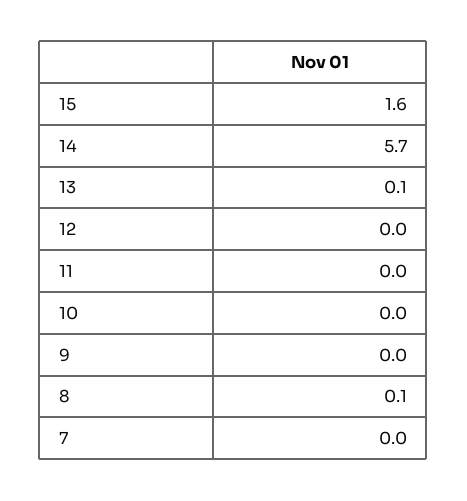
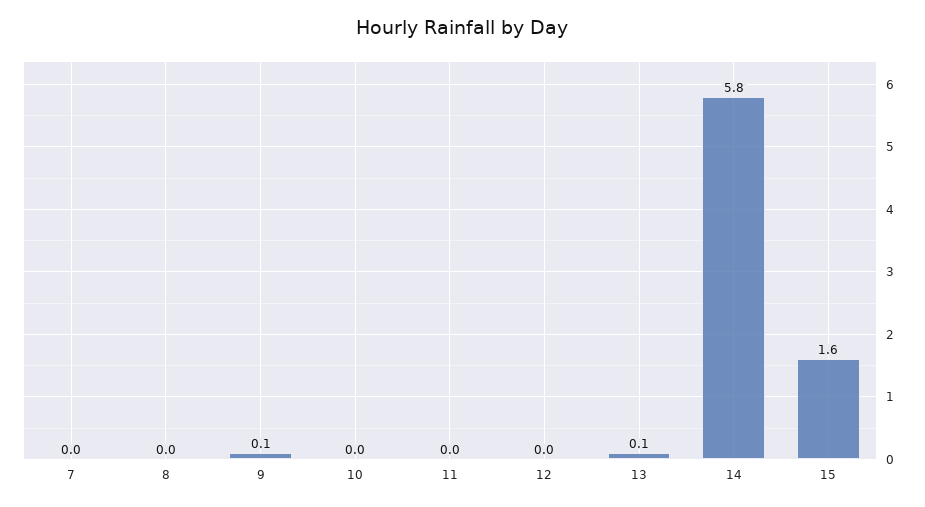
14: 5.7 -> 5.8
9: 0 -> 0.1
8: 0.1 -> 0

